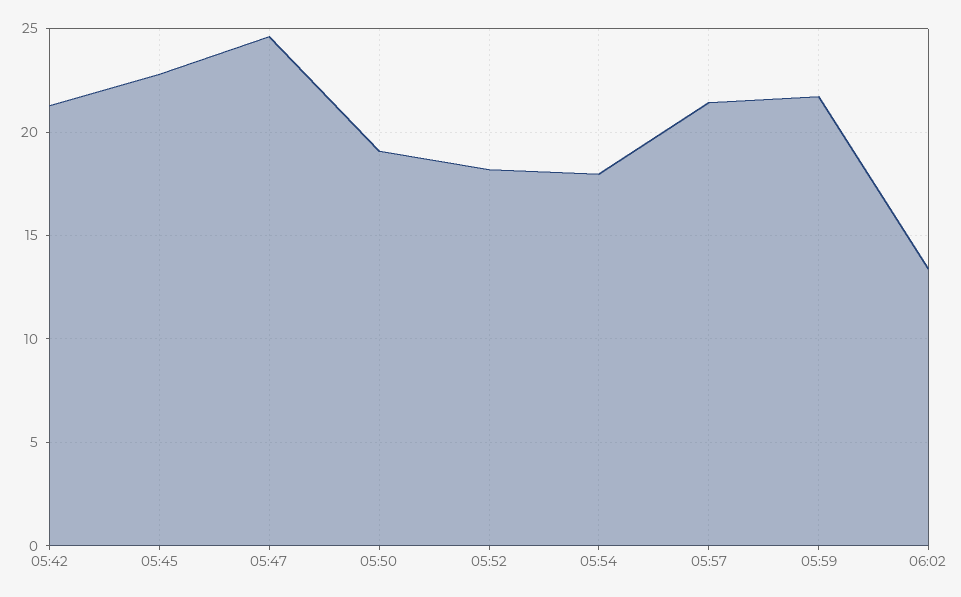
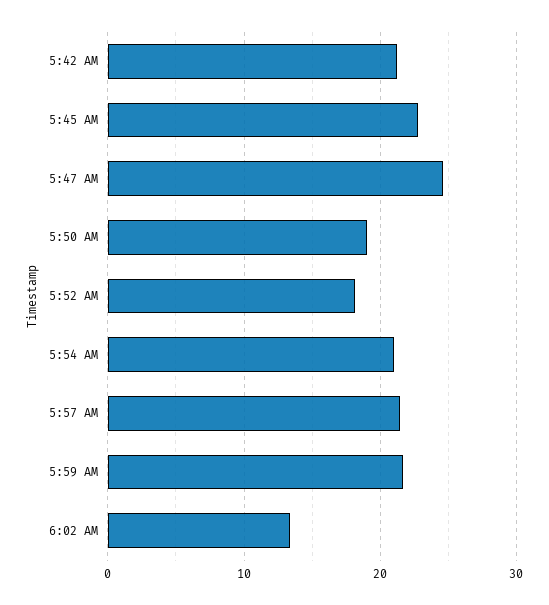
05:54: 18 -> 21

